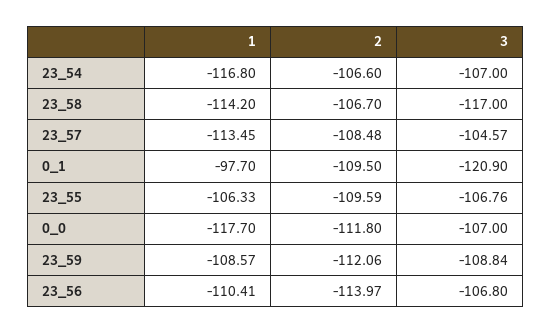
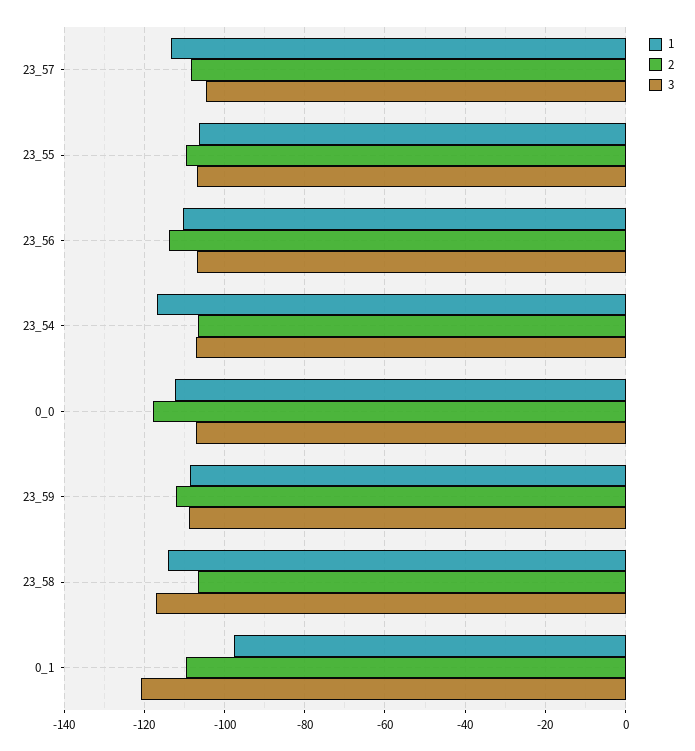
1, 0_0: -117.7 -> -112
2, 0_0: -111.8 -> -118

